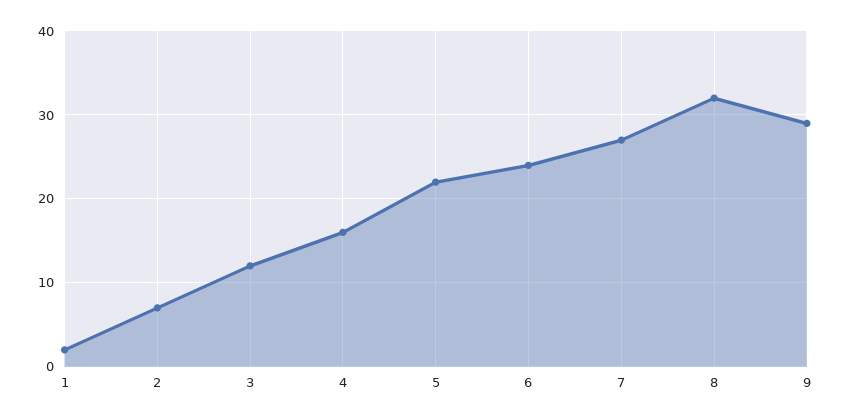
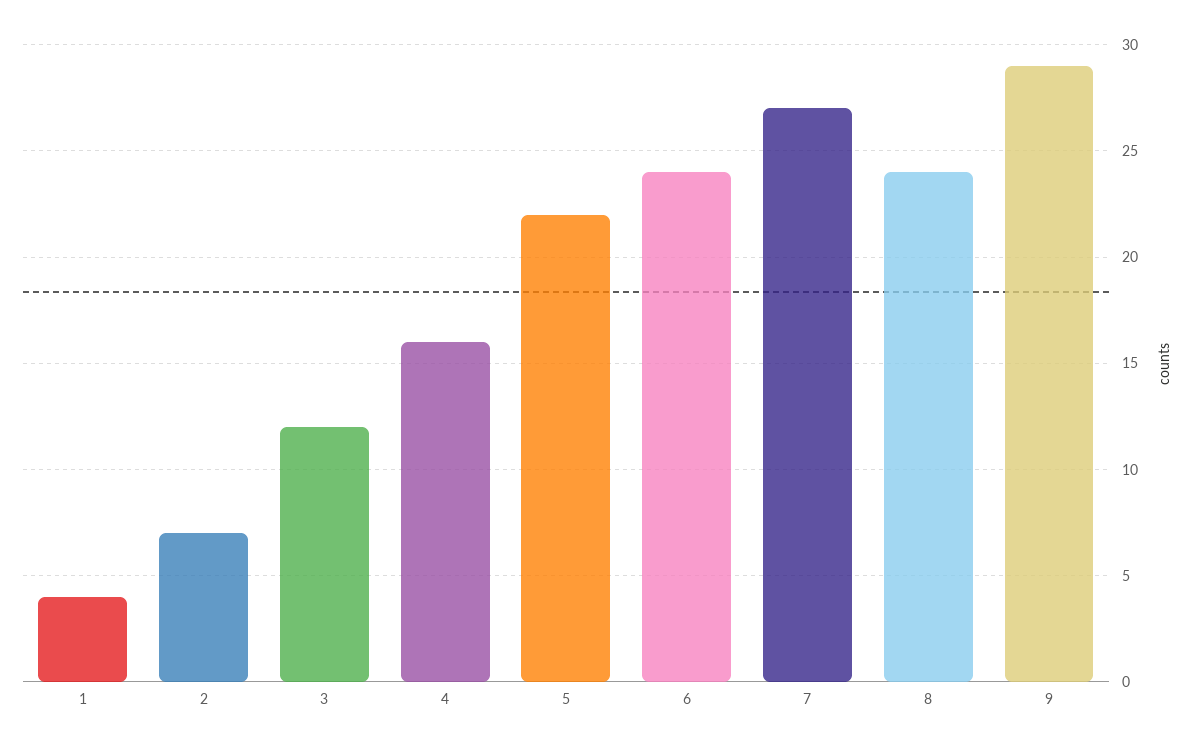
1: 2 -> 4
8: 32 -> 24

